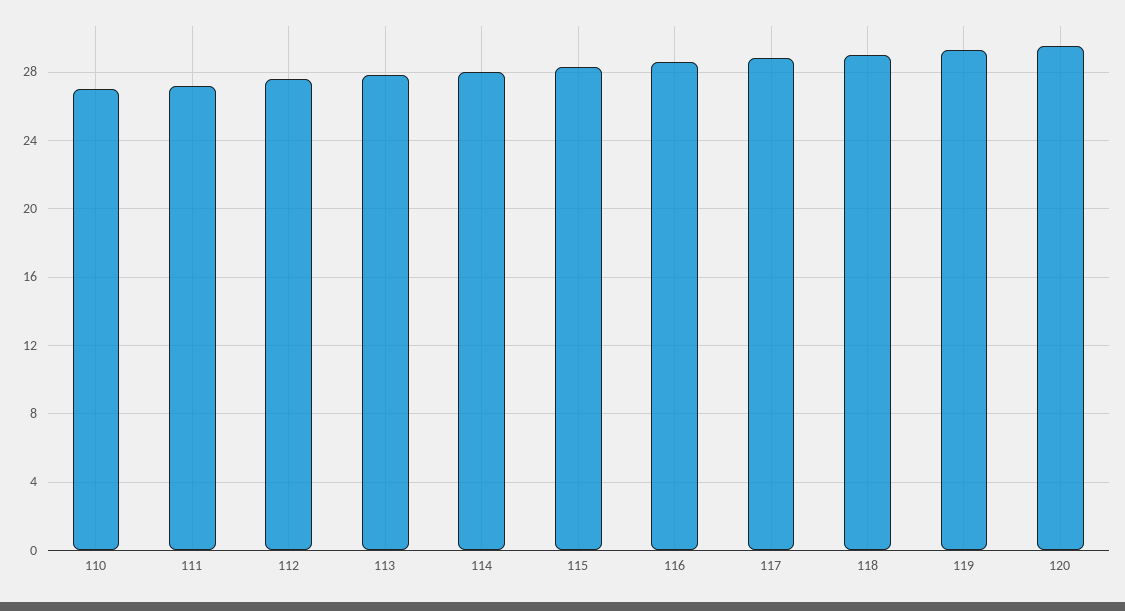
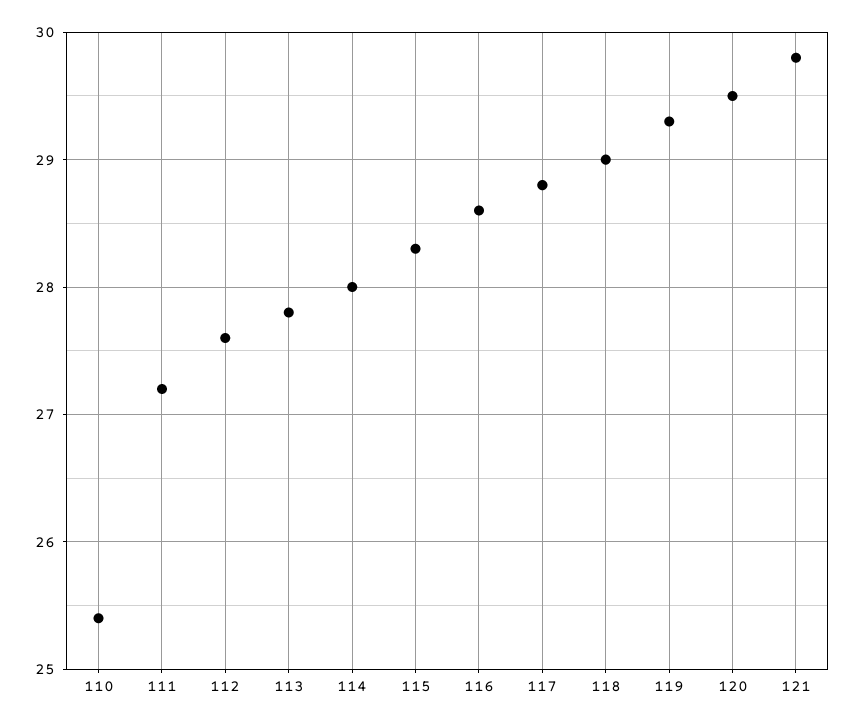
110: 27 -> 25.4
121: none -> 29.8

